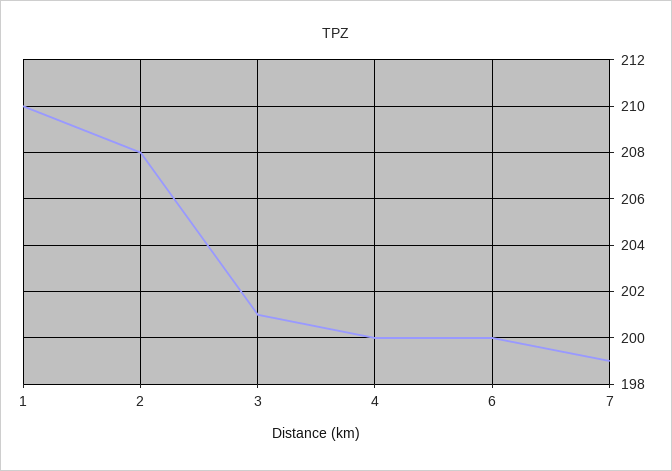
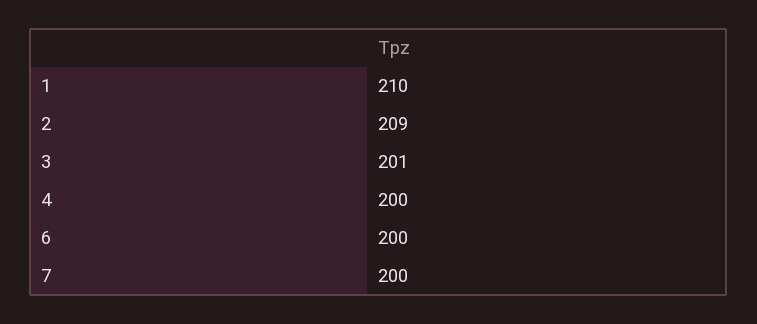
2: 208 -> 209
7: 199 -> 200

